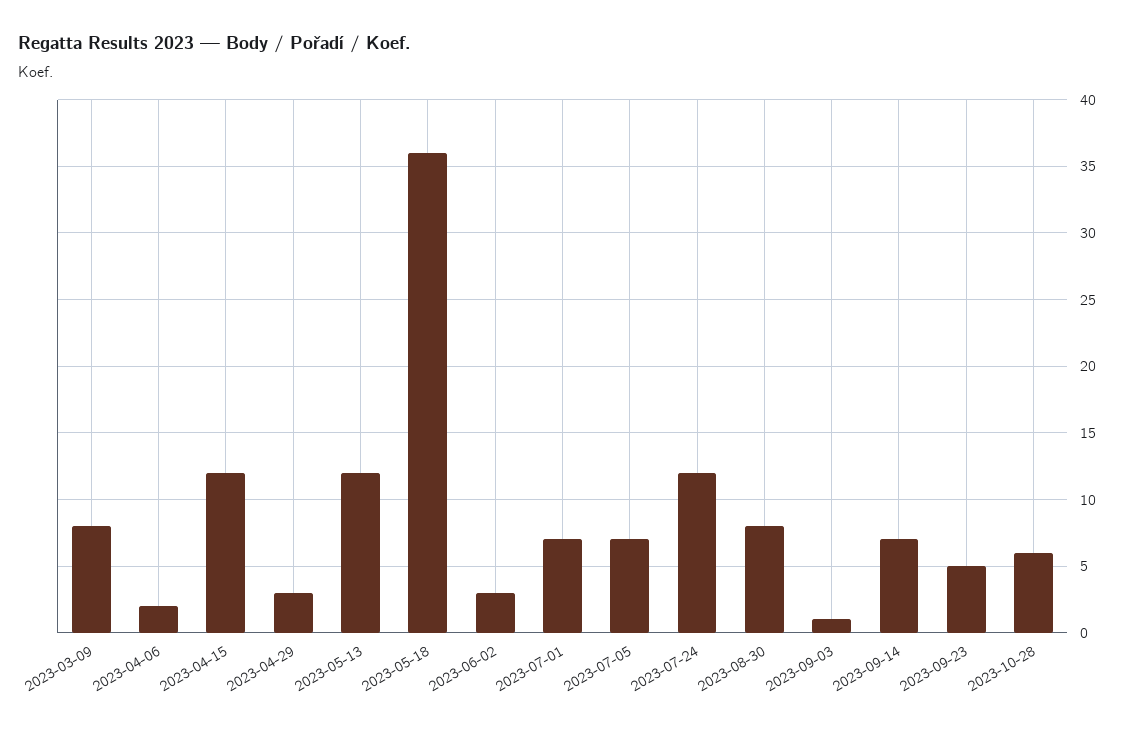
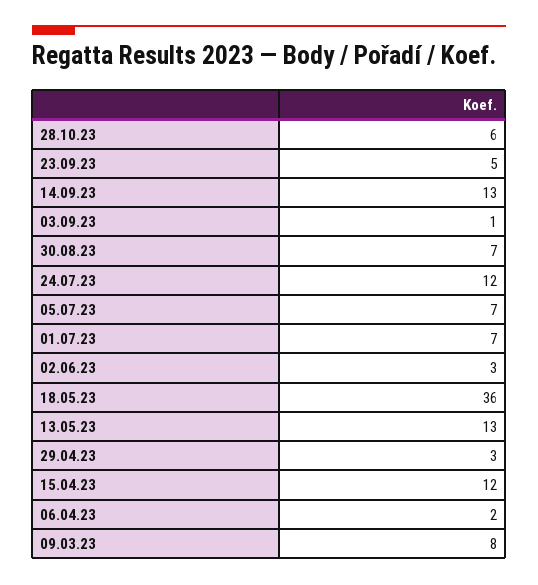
2023-05-13: 12 -> 13
2023-08-30: 8 -> 7
2023-09-14: 7 -> 13

